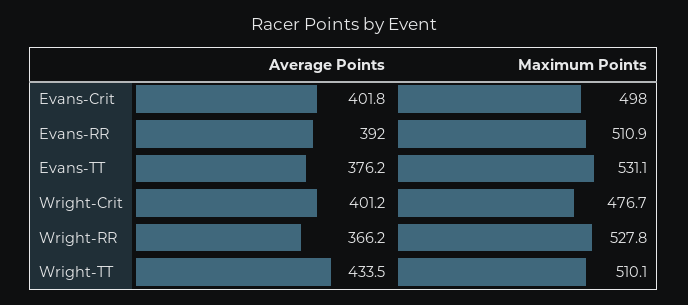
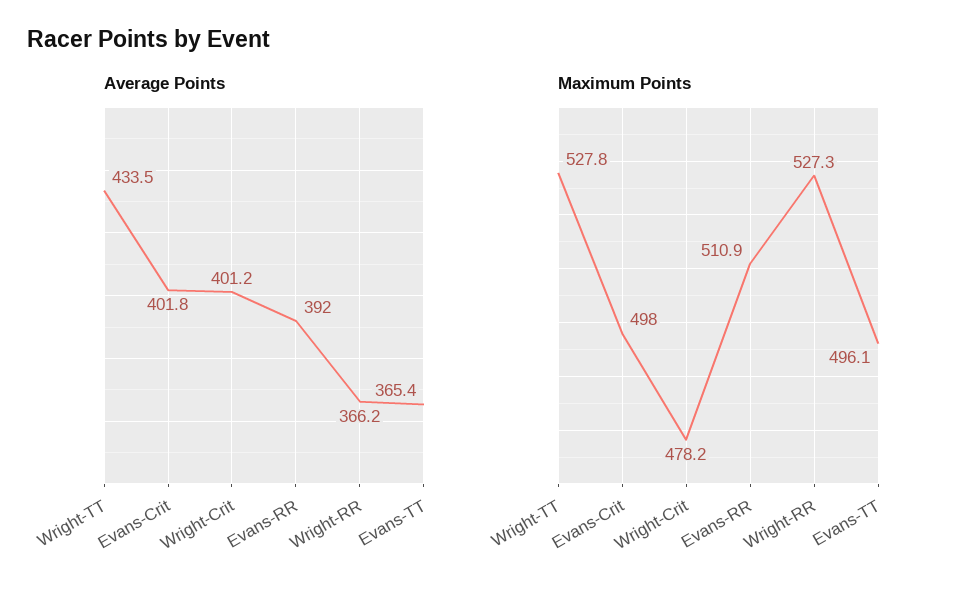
Average Points, Evans-TT: 376.2 -> 365.4
Maximum Points, Evans-TT: 531.1 -> 496.1
Maximum Points, Wright-Crit: 476.7 -> 478.2
Maximum Points, Wright-RR: 527.8 -> 527.3
Maximum Points, Wright-TT: 510.1 -> 527.8

